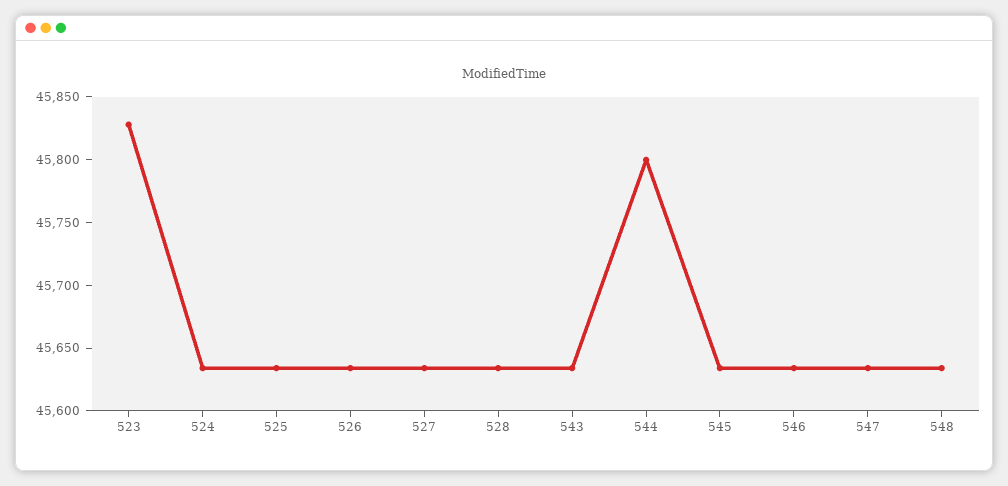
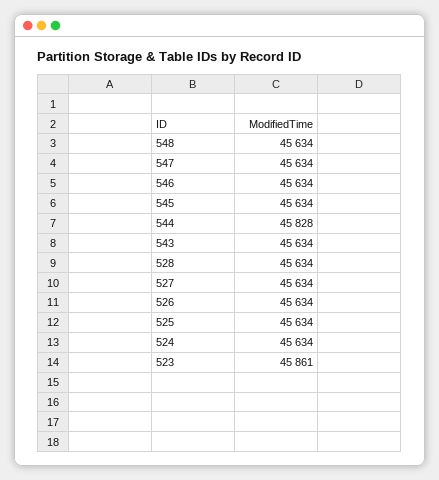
523: 45830 -> 45861
544: 45800 -> 45828

